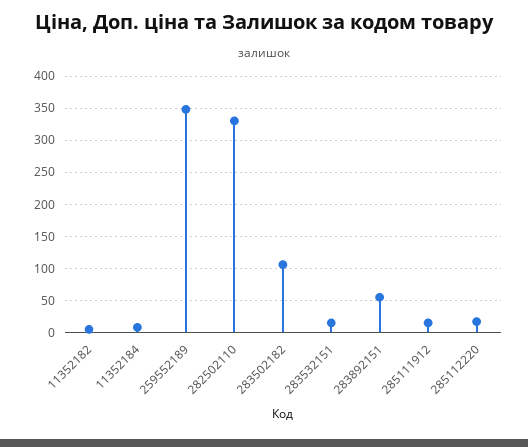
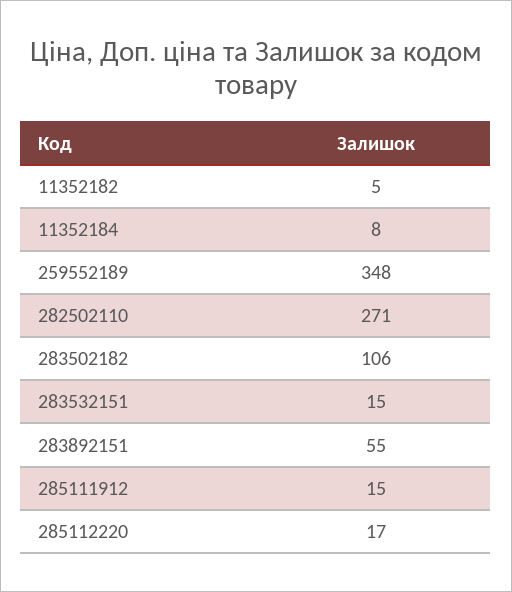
282502110: 330 -> 271

